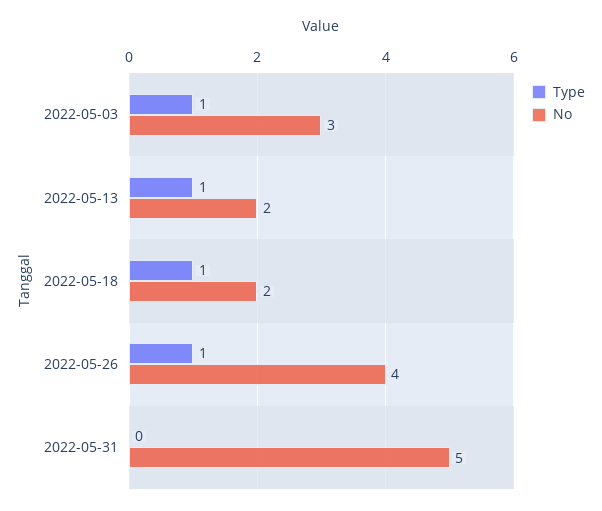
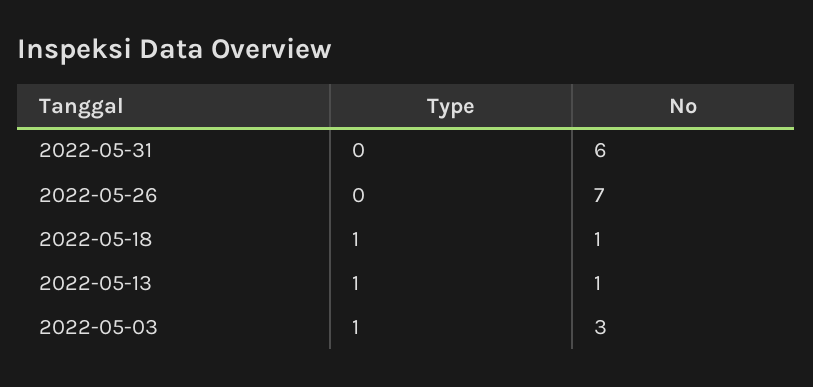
No, 2022-05-13: 2 -> 1
No, 2022-05-18: 2 -> 1
Type, 2022-05-26: 1 -> 0
No, 2022-05-26: 4 -> 7
No, 2022-05-31: 5 -> 6

